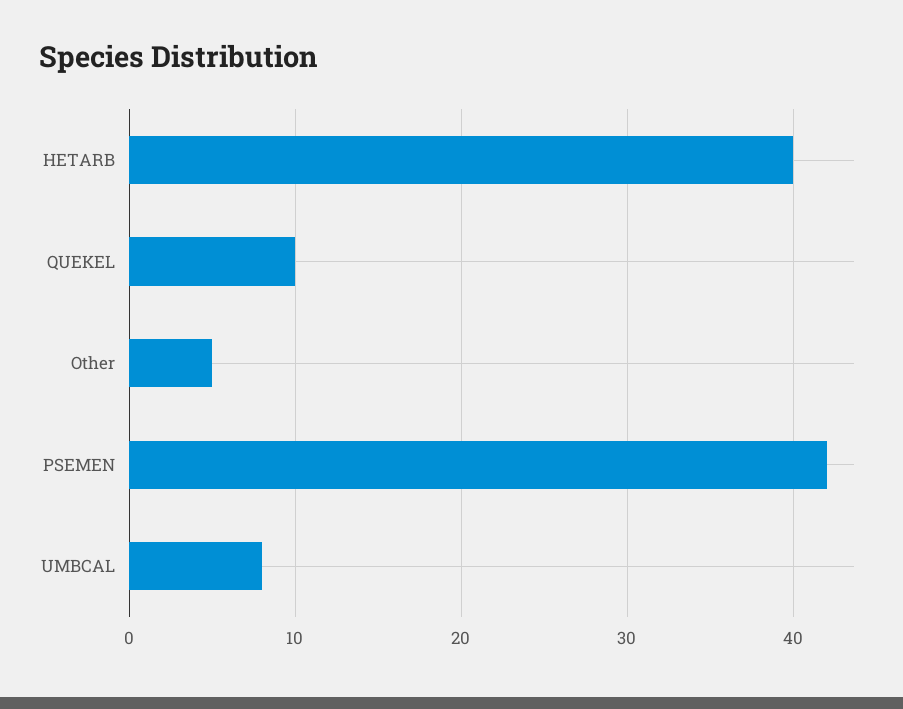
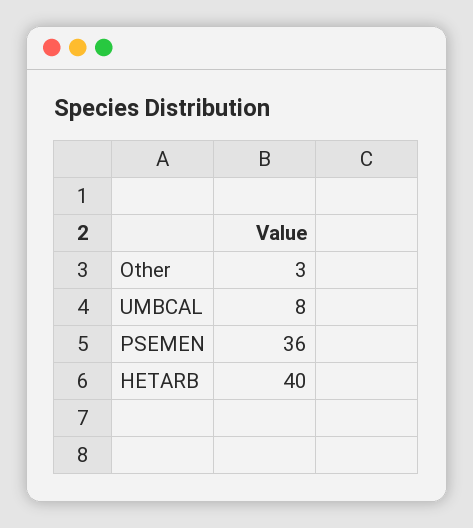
QUEKEL: 10 -> none
Other: 5 -> 3
PSEMEN: 42 -> 36

